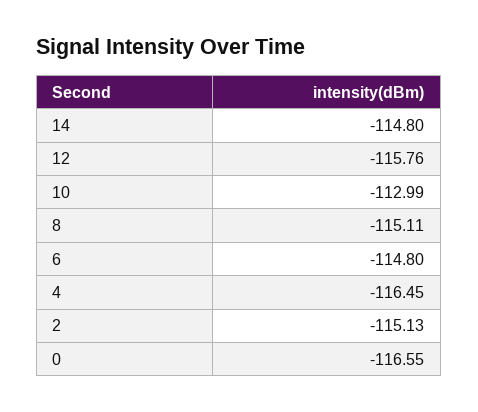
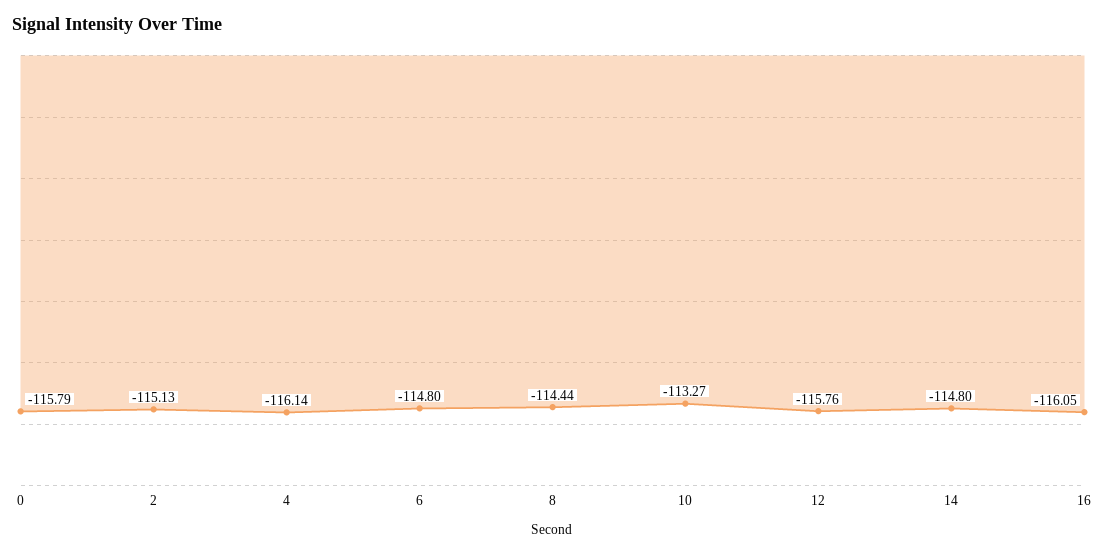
10: -112.99 -> -113.27
8: -115.11 -> -114.44
4: -116.45 -> -116.14
0: -116.55 -> -115.79
16: none -> -116.05

